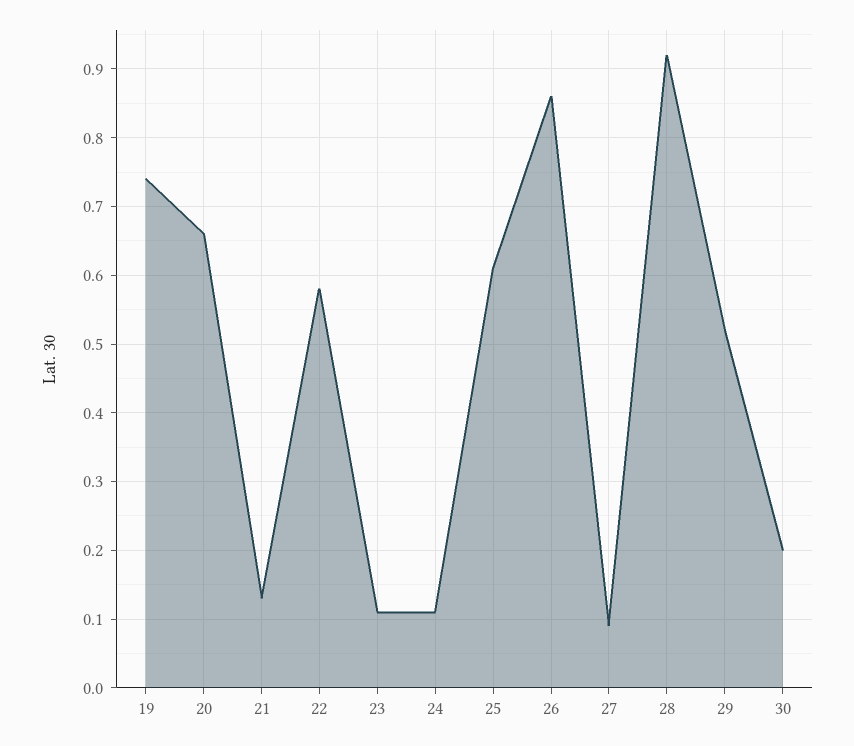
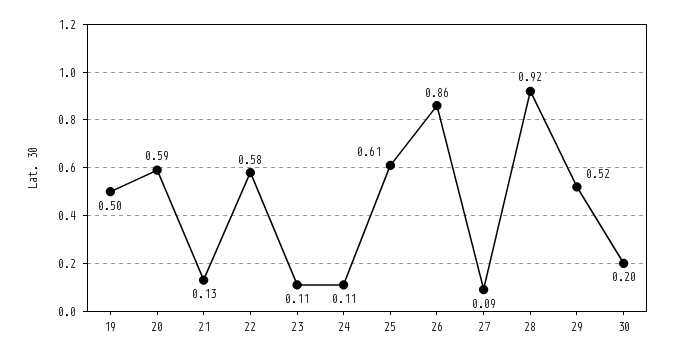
19: 0.74 -> 0.5
20: 0.66 -> 0.59

